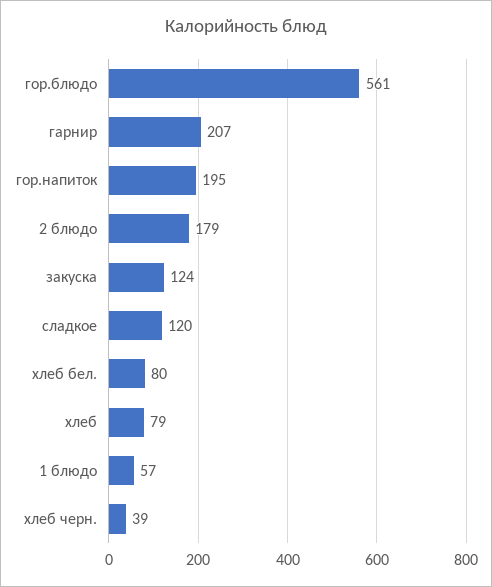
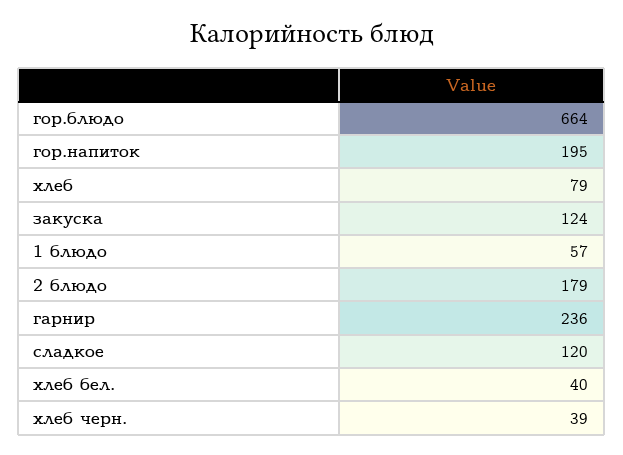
гор.блюдо: 561 -> 664
гарнир: 207 -> 236
хлеб бел.: 80 -> 40

